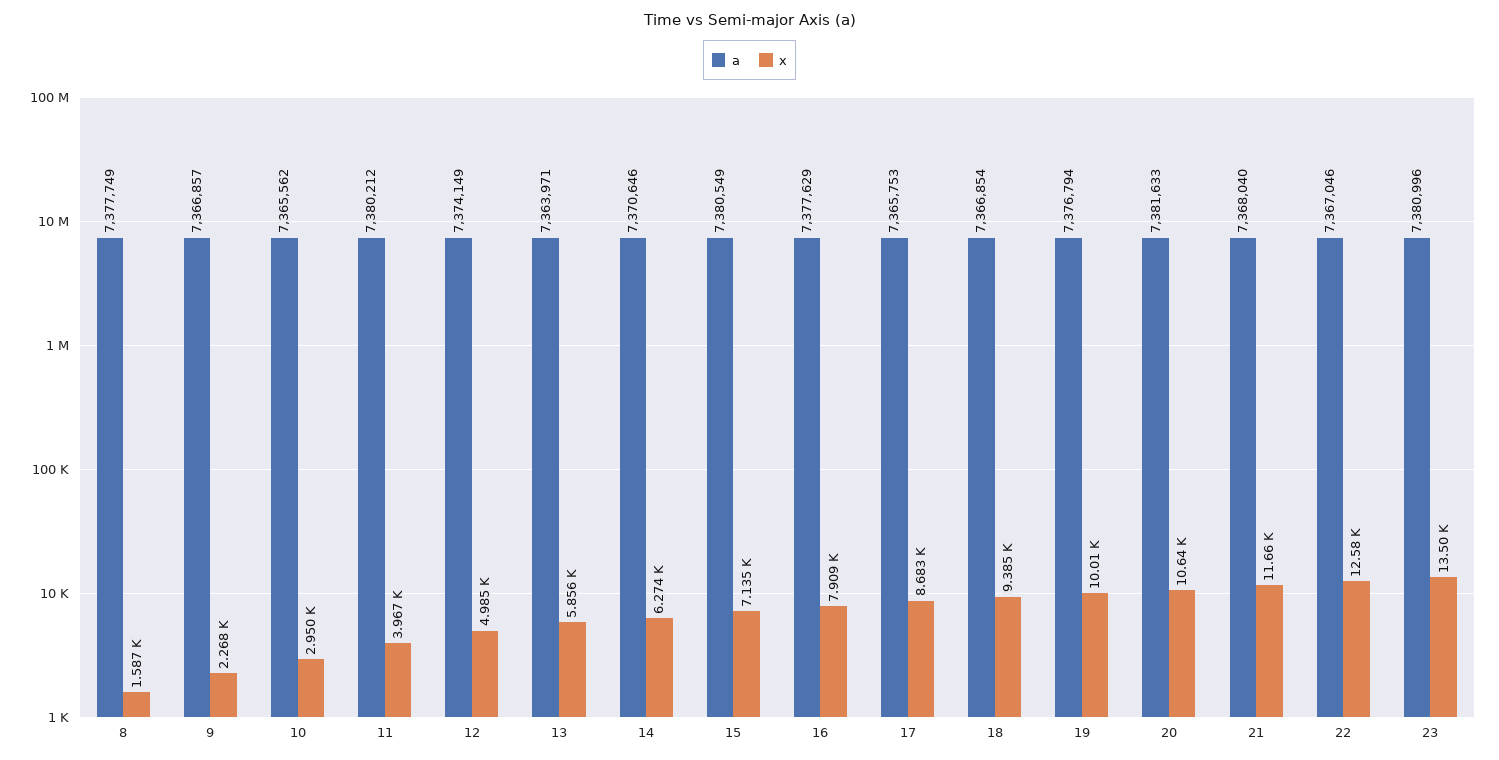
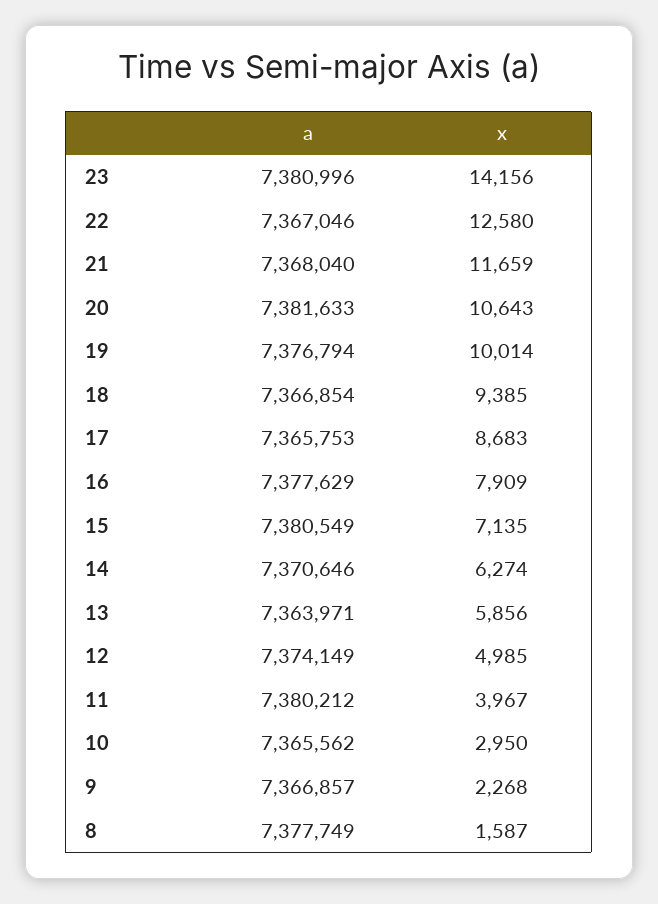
x, 23: 13500 -> 14156

